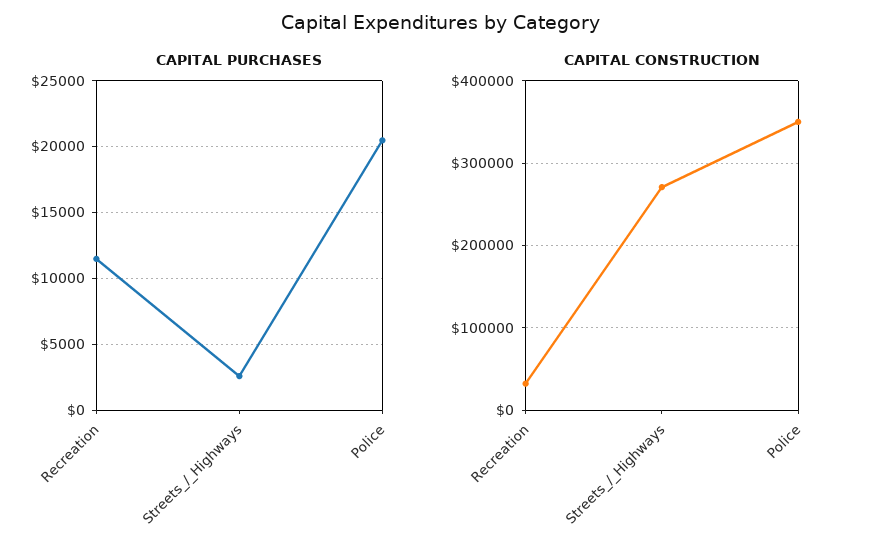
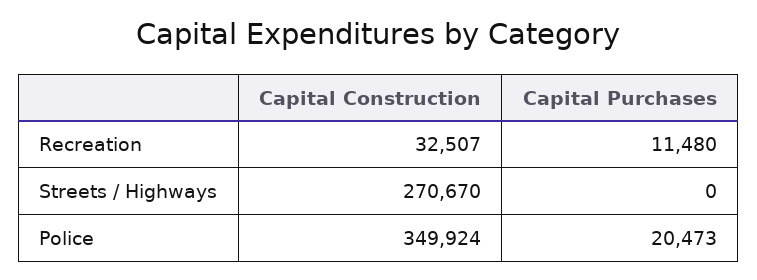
CAPITAL PURCHASES, Streets_/_Highways: 2500 -> 0

